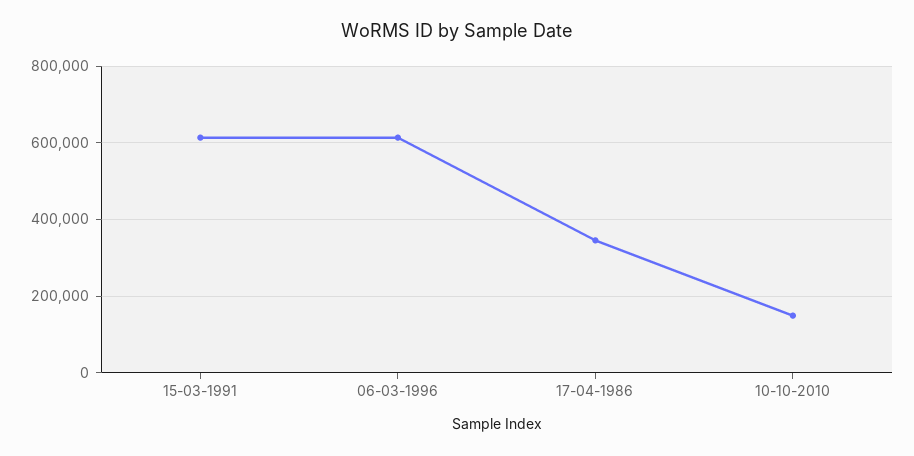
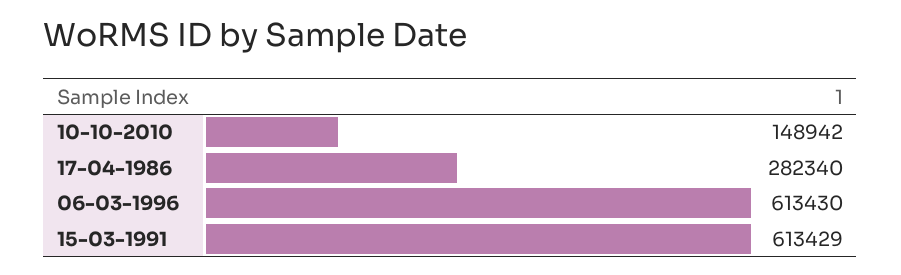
17-04-1986: 340000 -> 282340

